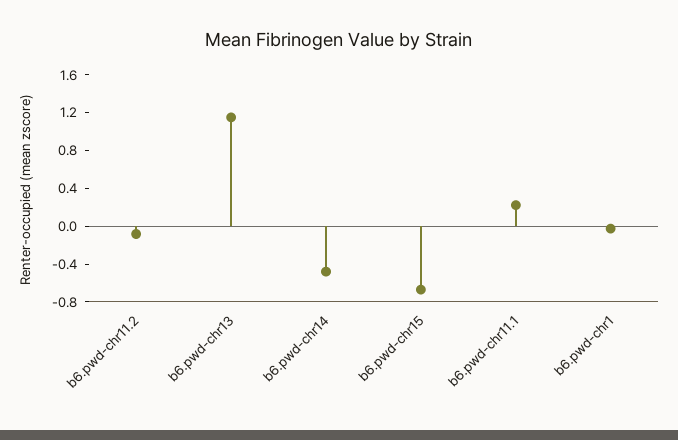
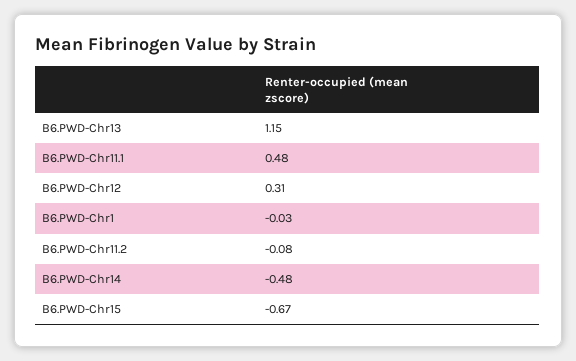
b6.pwd-chr11.1: 0.2 -> 0.48
B6.PWD-Chr12: none -> 0.31

